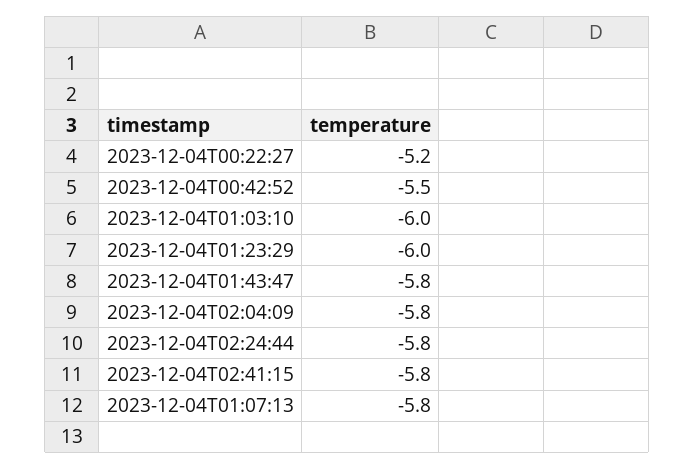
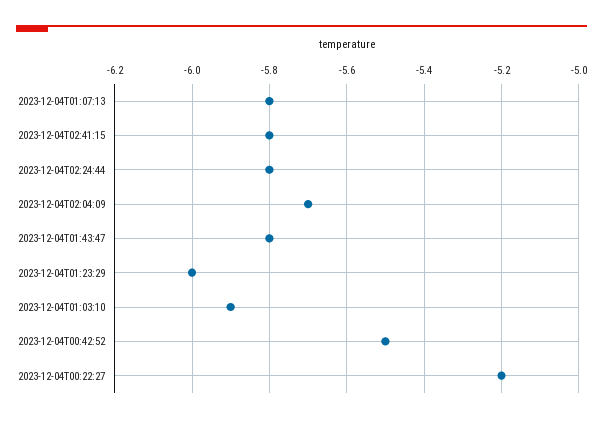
2023-12-04T01:03:10: -6 -> -5.9
2023-12-04T02:04:09: -5.8 -> -5.7

